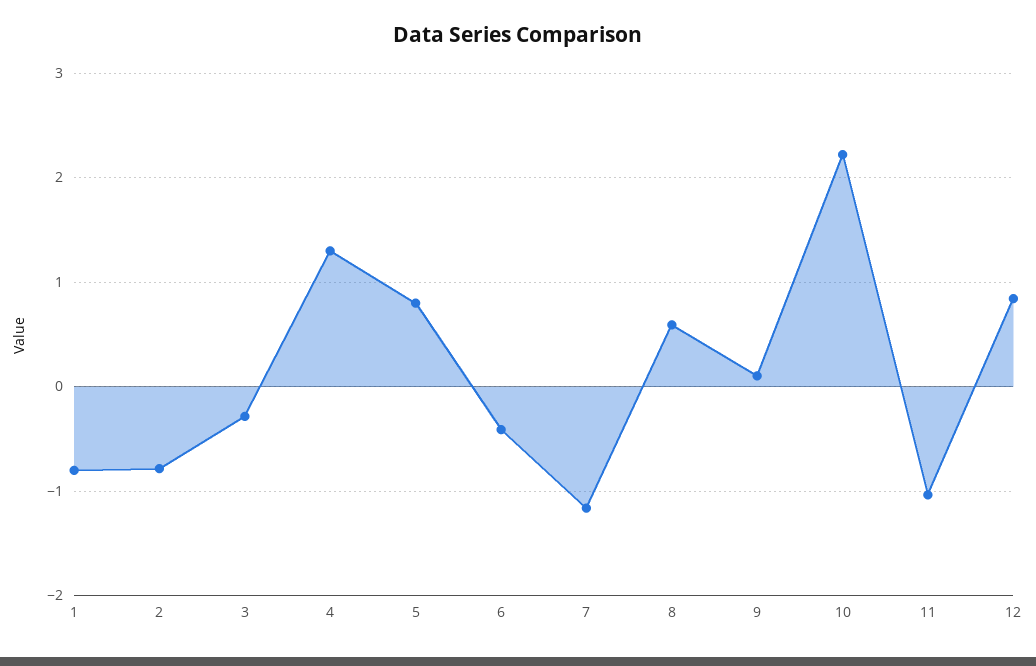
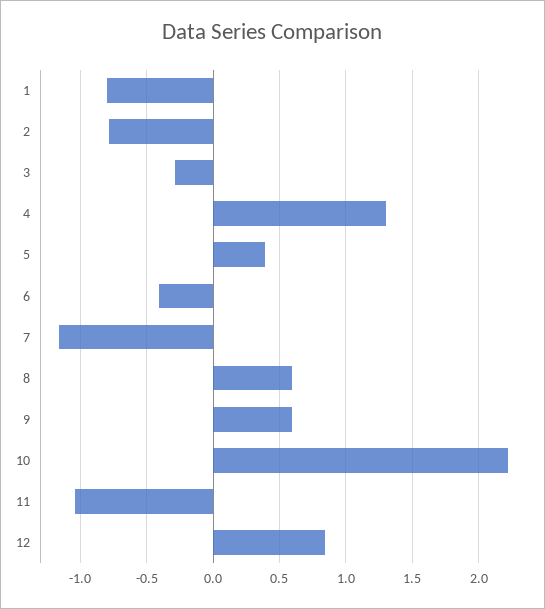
5: 0.8 -> 0.4
9: 0.1 -> 0.6

